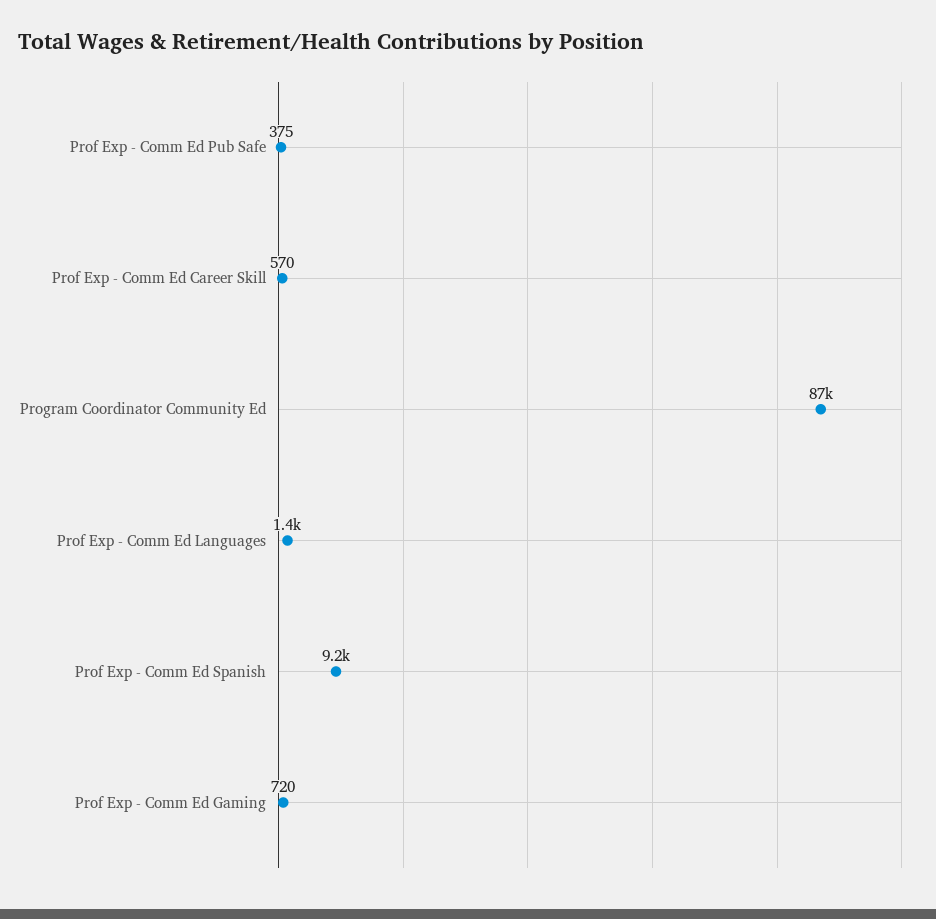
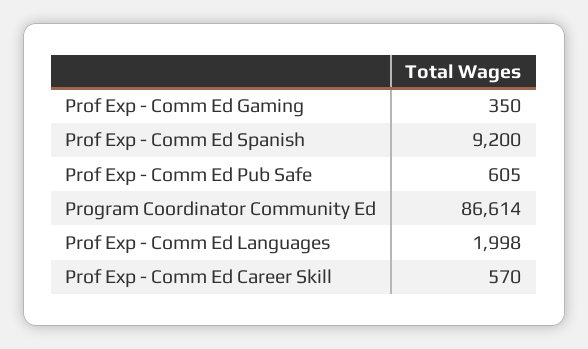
Prof Exp - Comm Ed Pub Safe: 375 -> 605
Prof Exp - Comm Ed Languages: 1400 -> 1998
Prof Exp - Comm Ed Gaming: 720 -> 350

